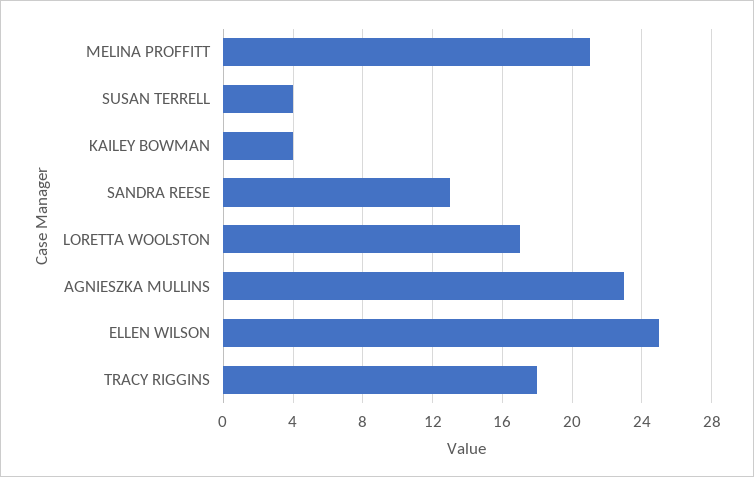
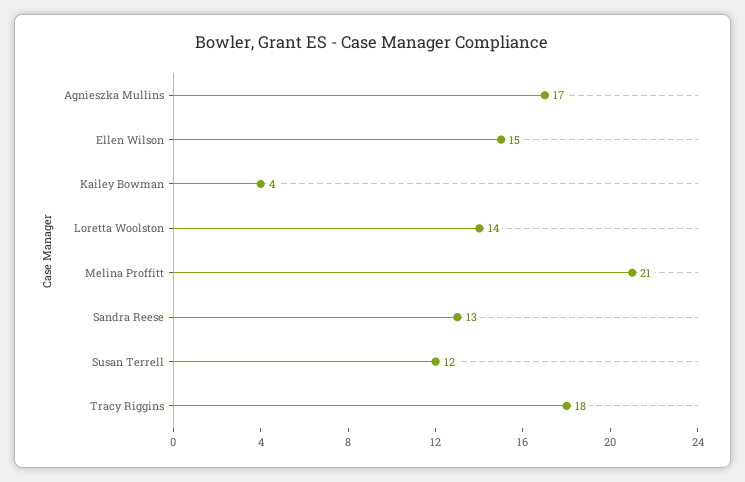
SUSAN TERRELL: 4 -> 12
LORETTA WOOLSTON: 17 -> 14
AGNIESZKA MULLINS: 23 -> 17
ELLEN WILSON: 25 -> 15

